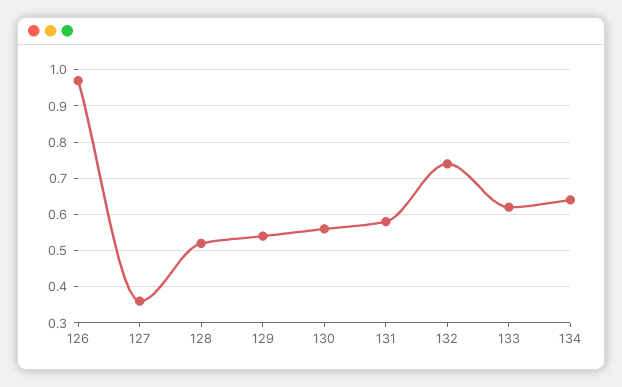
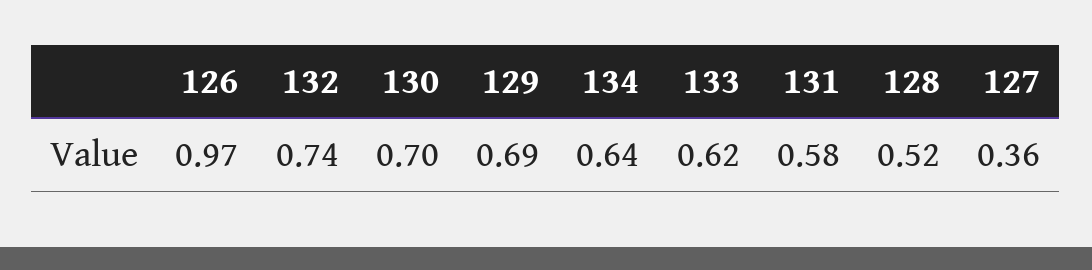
129: 0.55 -> 0.69
130: 0.55 -> 0.7

